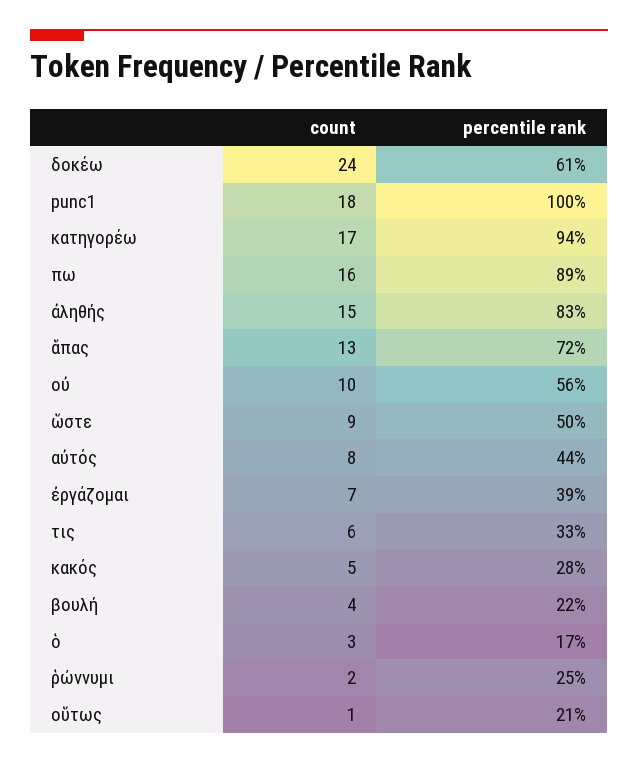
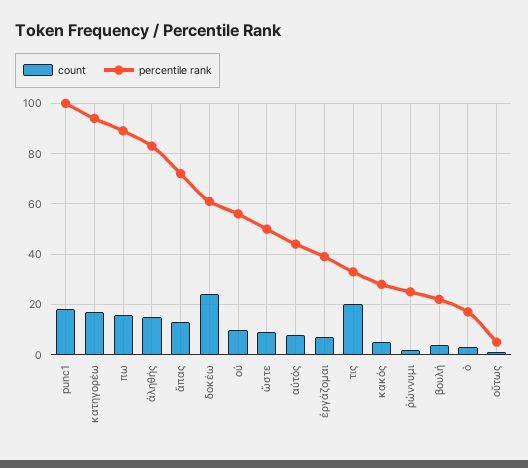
count, τις: 6 -> 20
percentile rank, οὕτως: 21 -> 5

